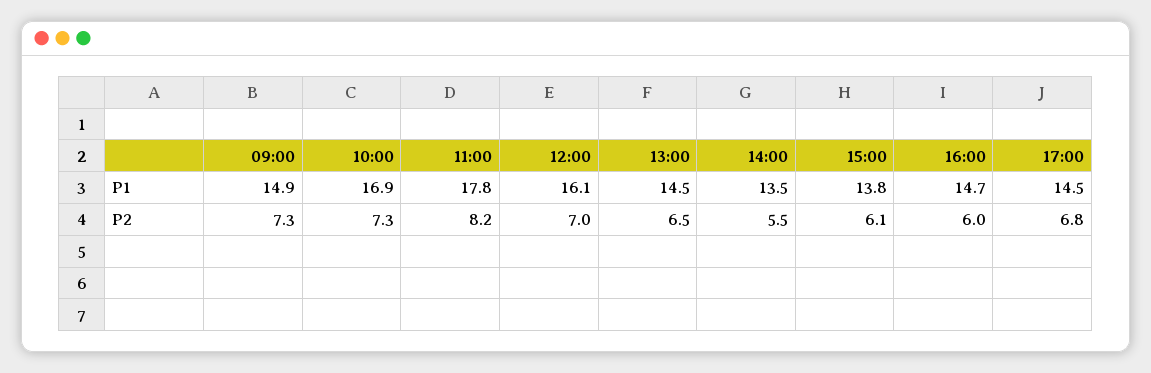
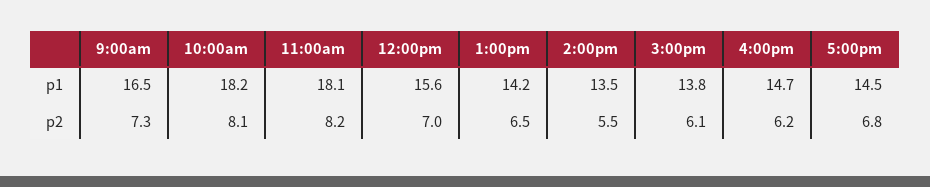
09:00, P1: 14.9 -> 16.5
10:00, P1: 16.9 -> 18.2
11:00, P1: 17.8 -> 18.1
12:00, P1: 16.1 -> 15.6
13:00, P1: 14.5 -> 14.2
10:00, P2: 7.3 -> 8.1
16:00, P2: 6 -> 6.2

